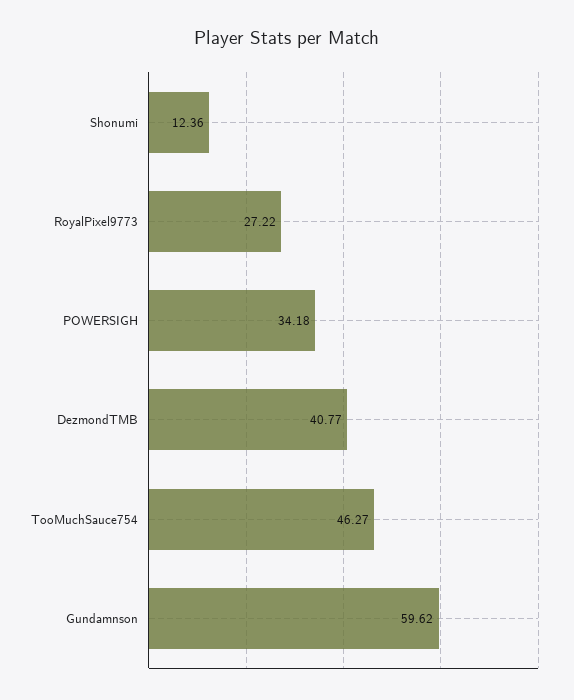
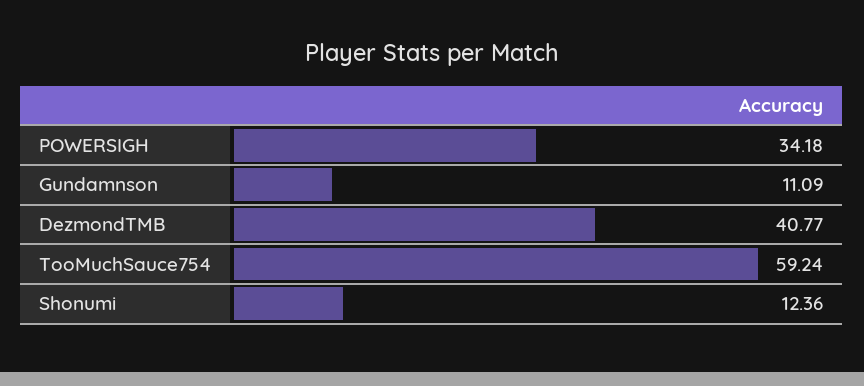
RoyalPixel9773: 27.22 -> none
TooMuchSauce754: 46.27 -> 59.24
Gundamnson: 59.62 -> 11.09

